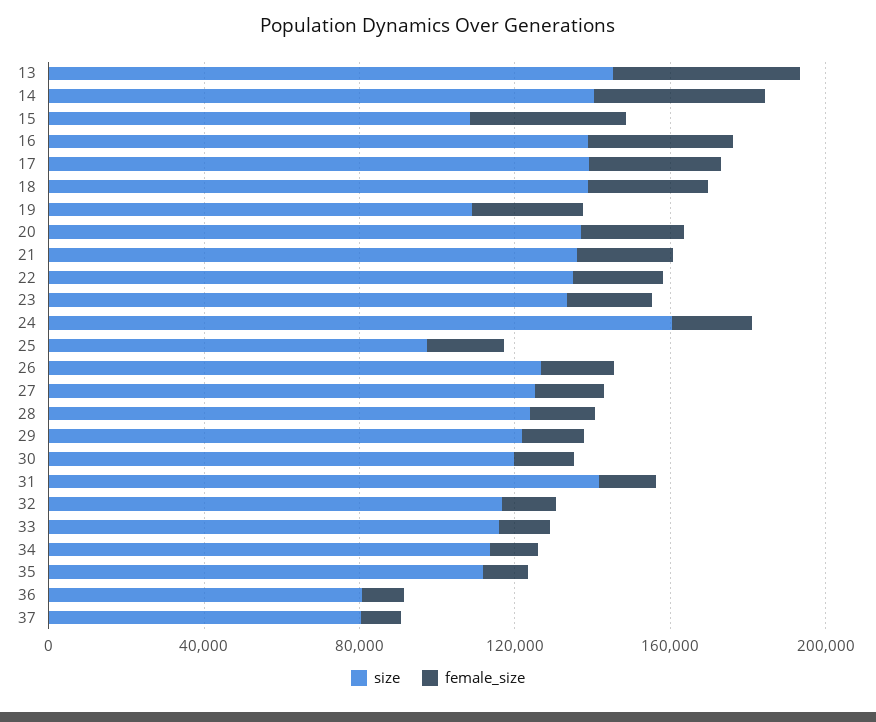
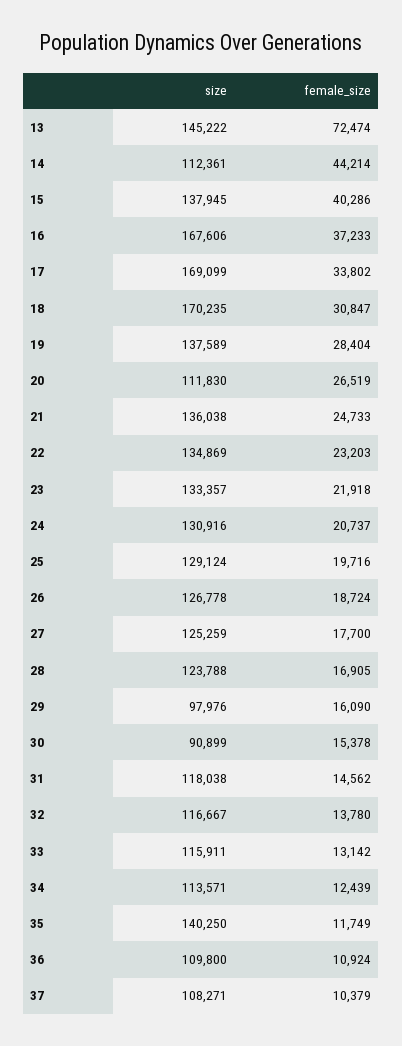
female_size, 13: 50000 -> 72474
size, 14: 140000 -> 112361
size, 15: 110000 -> 137945
size, 16: 140000 -> 167606
size, 17: 140000 -> 169099
size, 18: 140000 -> 170235
size, 19: 110000 -> 137589
size, 20: 140000 -> 111830
size, 24: 160000 -> 130916
size, 25: 100000 -> 129124
size, 29: 120000 -> 97976
size, 30: 120000 -> 90899
size, 31: 140000 -> 118038
size, 35: 110000 -> 140250
size, 36: 80000 -> 109800
size, 37: 80000 -> 108271

